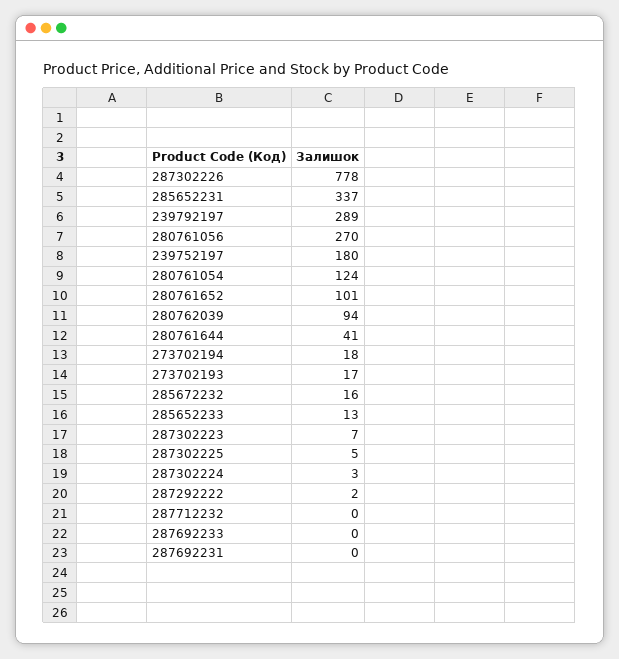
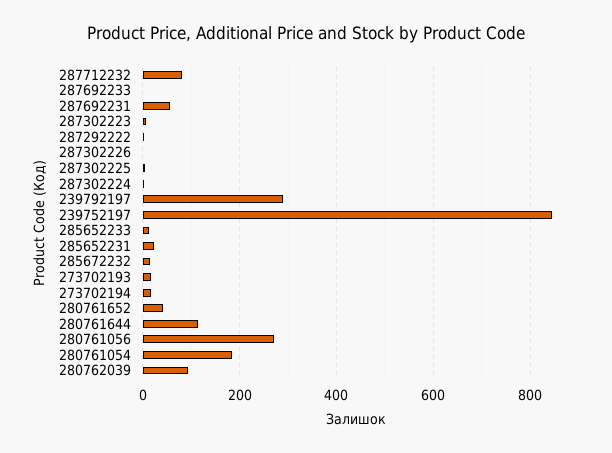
287302226: 778 -> 0
285652231: 337 -> 20
239752197: 180 -> 840
280761054: 124 -> 180
280761652: 101 -> 40
280761644: 41 -> 120
287712232: 0 -> 80
287692231: 0 -> 60

